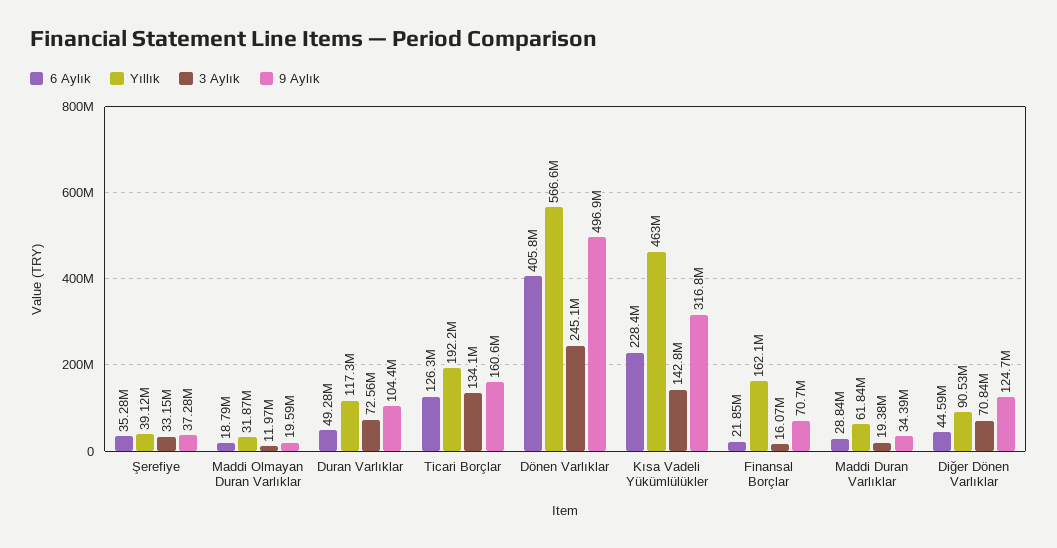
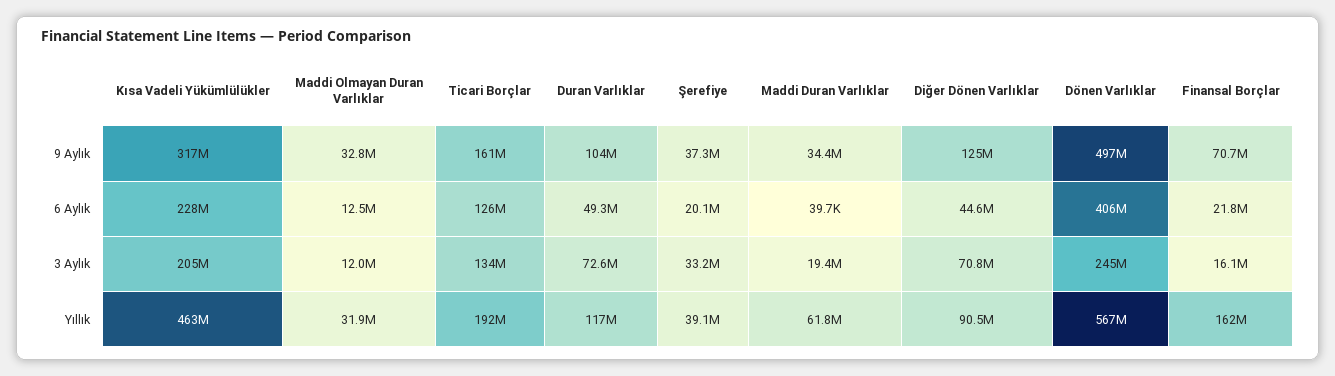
6 Aylık, Şerefiye: 35280000 -> 20100000
6 Aylık, Maddi Olmayan Duran Varlıklar: 18790000 -> 12500000
9 Aylık, Maddi Olmayan Duran Varlıklar: 19590000 -> 32800000
3 Aylık, Kısa Vadeli Yükümlülükler: 142800000 -> 205000000
6 Aylık, Maddi Duran Varlıklar: 28840000 -> 39700

